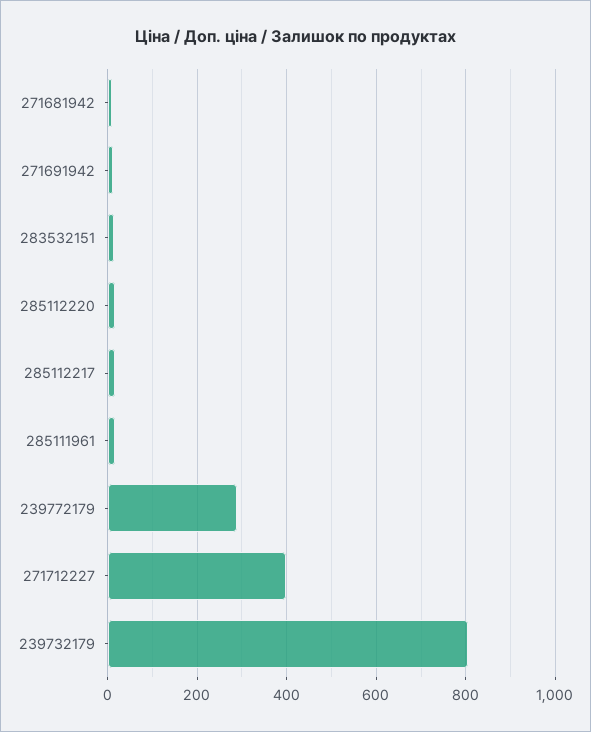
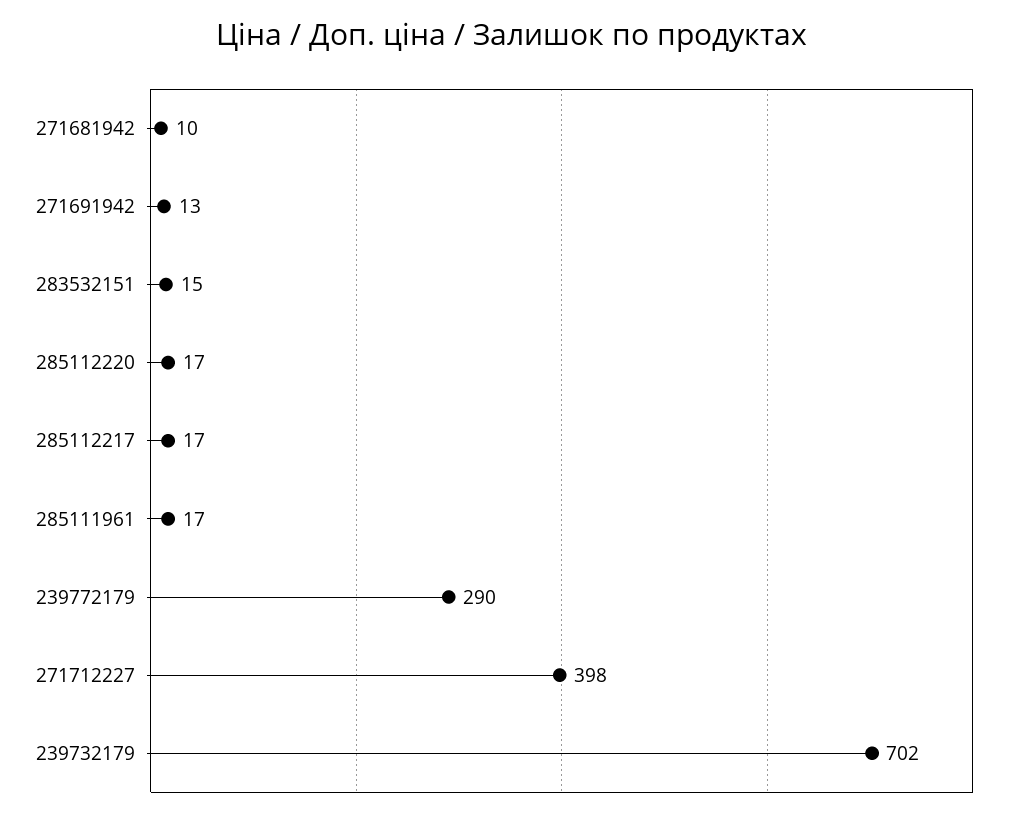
239732179: 800 -> 702

